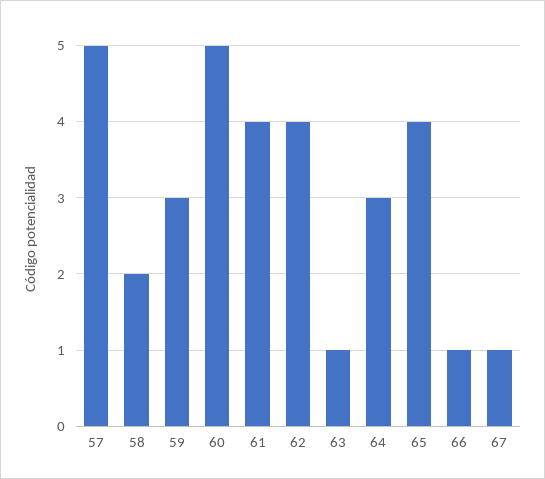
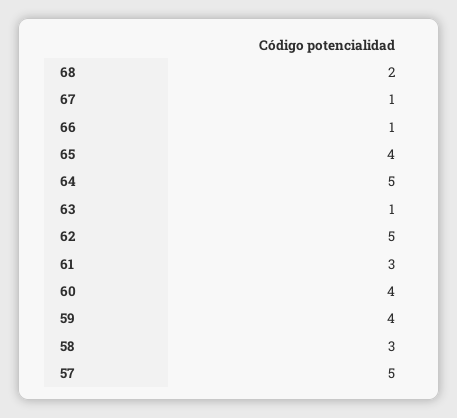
58: 2 -> 3
59: 3 -> 4
60: 5 -> 4
61: 4 -> 3
62: 4 -> 5
64: 3 -> 5
68: none -> 2

